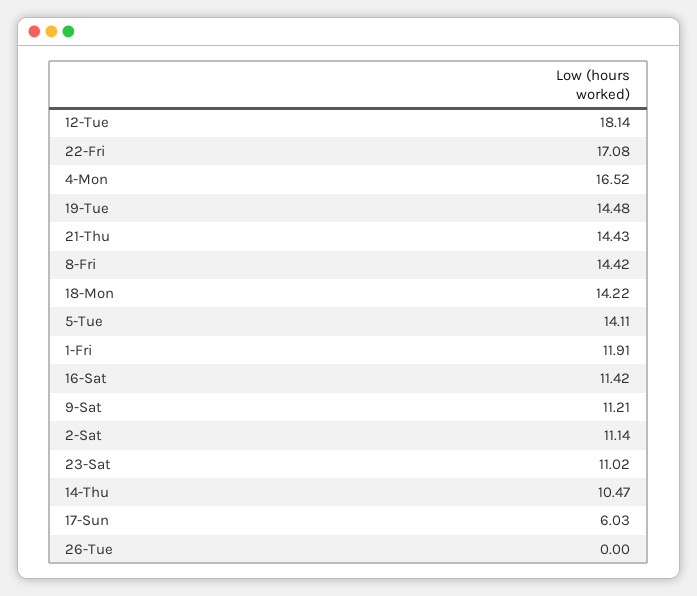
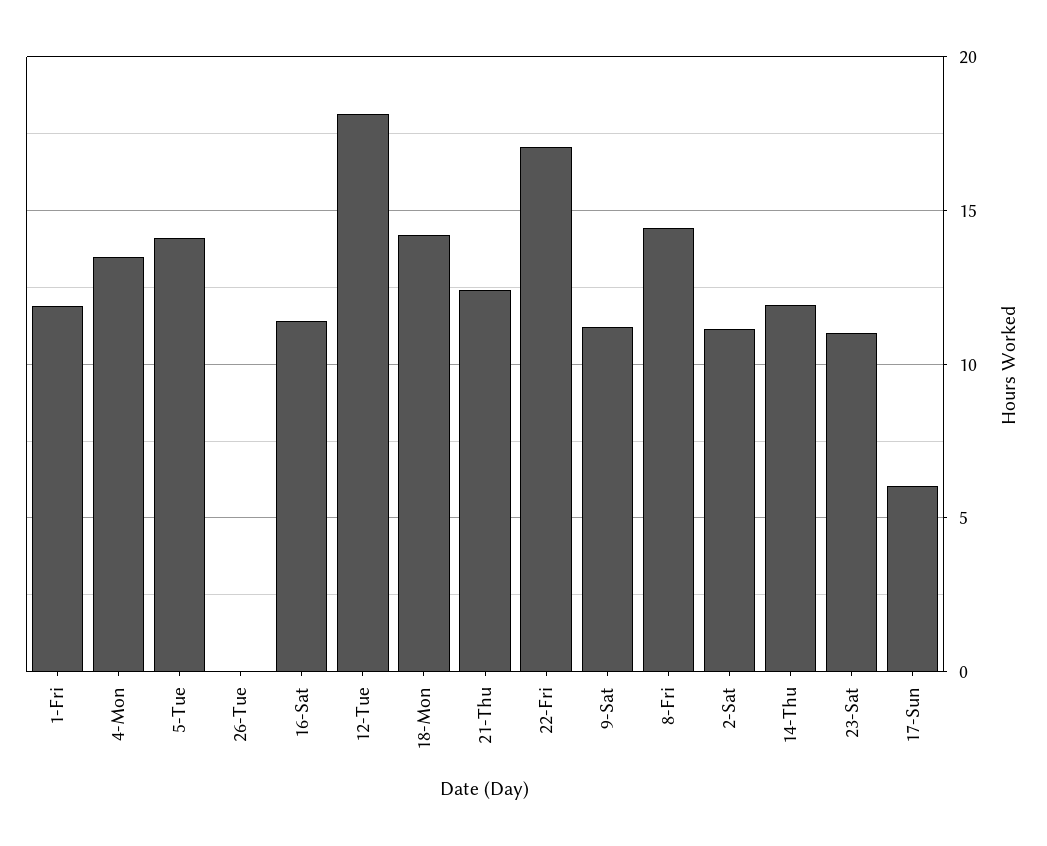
4-Mon: 16.52 -> 13.5
19-Tue: 14.48 -> none
21-Thu: 14.43 -> 12.5
14-Thu: 10.47 -> 12

